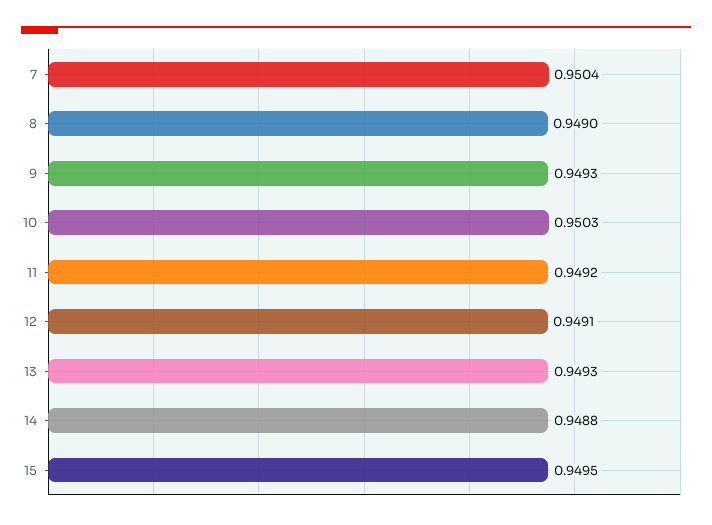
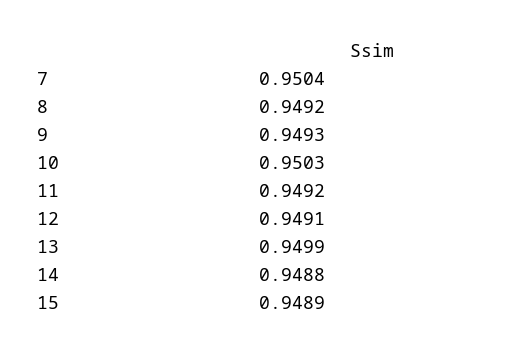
8: 0.949 -> 0.9492
13: 0.9493 -> 0.9499
15: 0.9495 -> 0.9489

